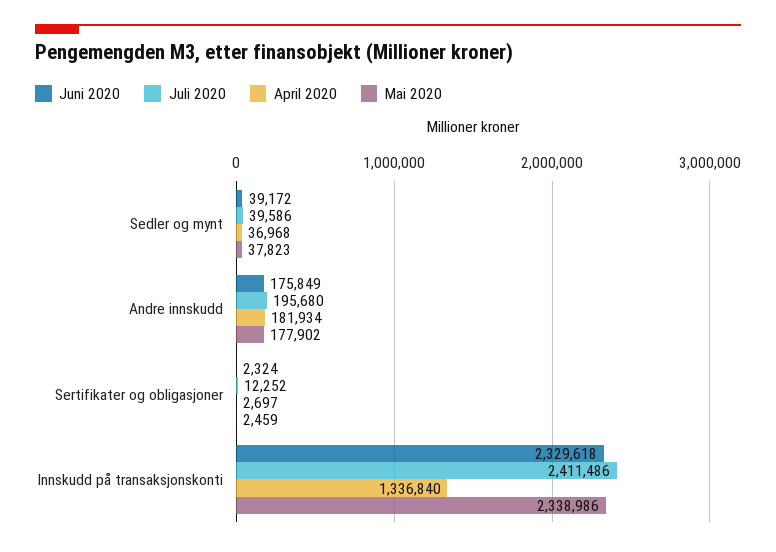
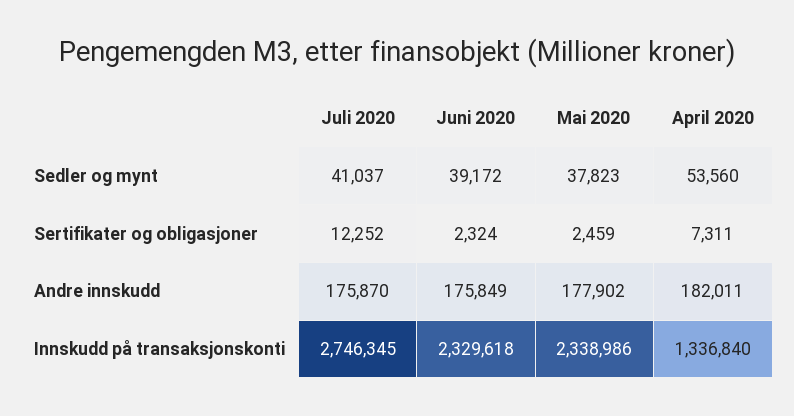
Juli 2020, Sedler og mynt: 39586 -> 41037
April 2020, Sedler og mynt: 36968 -> 53560
Juli 2020, Andre innskudd: 195680 -> 175870
April 2020, Andre innskudd: 181934 -> 182011
April 2020, Sertifikater og obligasjoner: 2697 -> 7311
Juli 2020, Innskudd på transaksjonskonti: 2411486 -> 2746345

